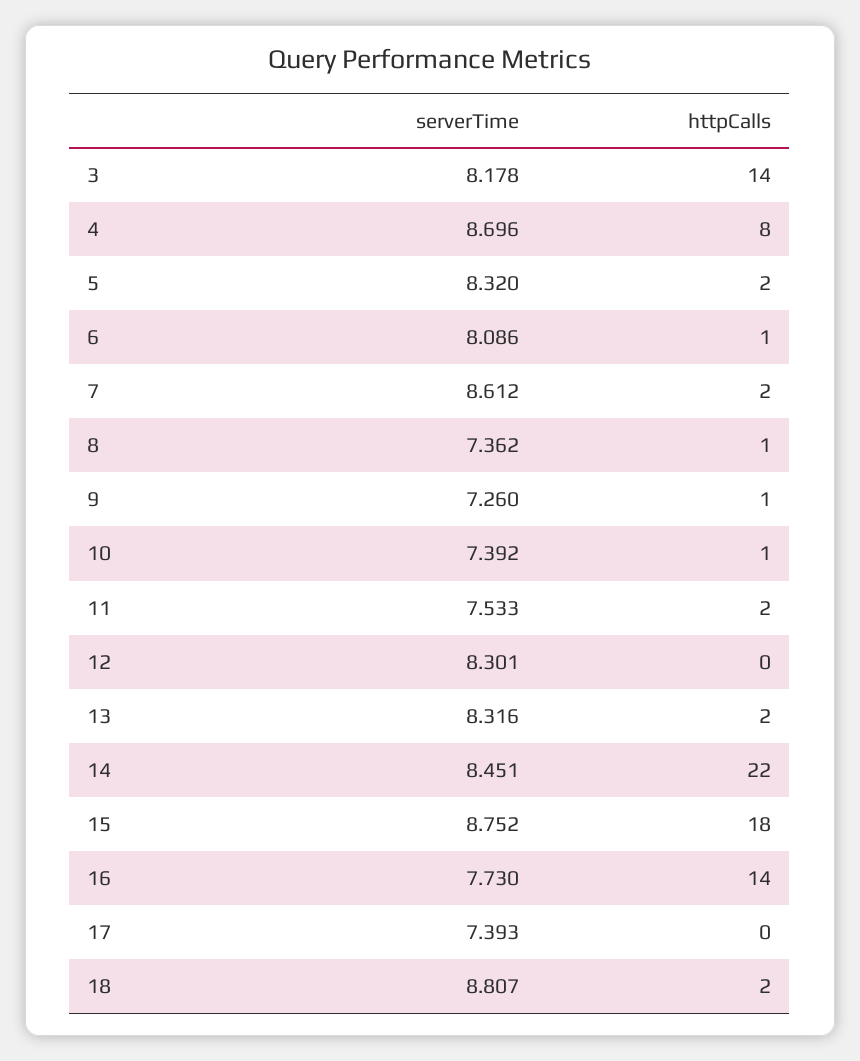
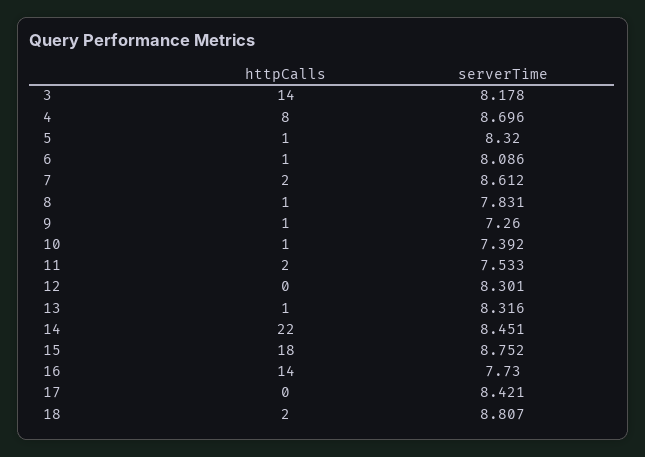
httpCalls, 5: 2 -> 1
serverTime, 8: 7.362 -> 7.831
httpCalls, 13: 2 -> 1
serverTime, 17: 7.393 -> 8.421

